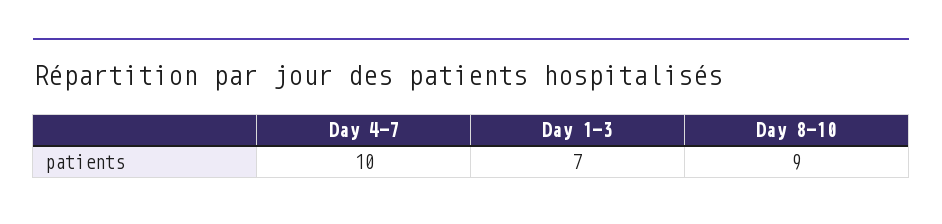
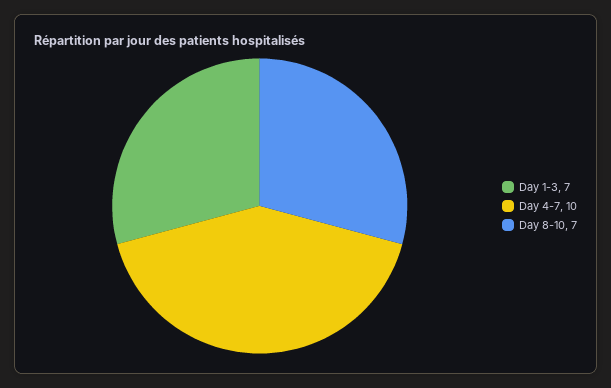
Day 8-10: 9 -> 7

